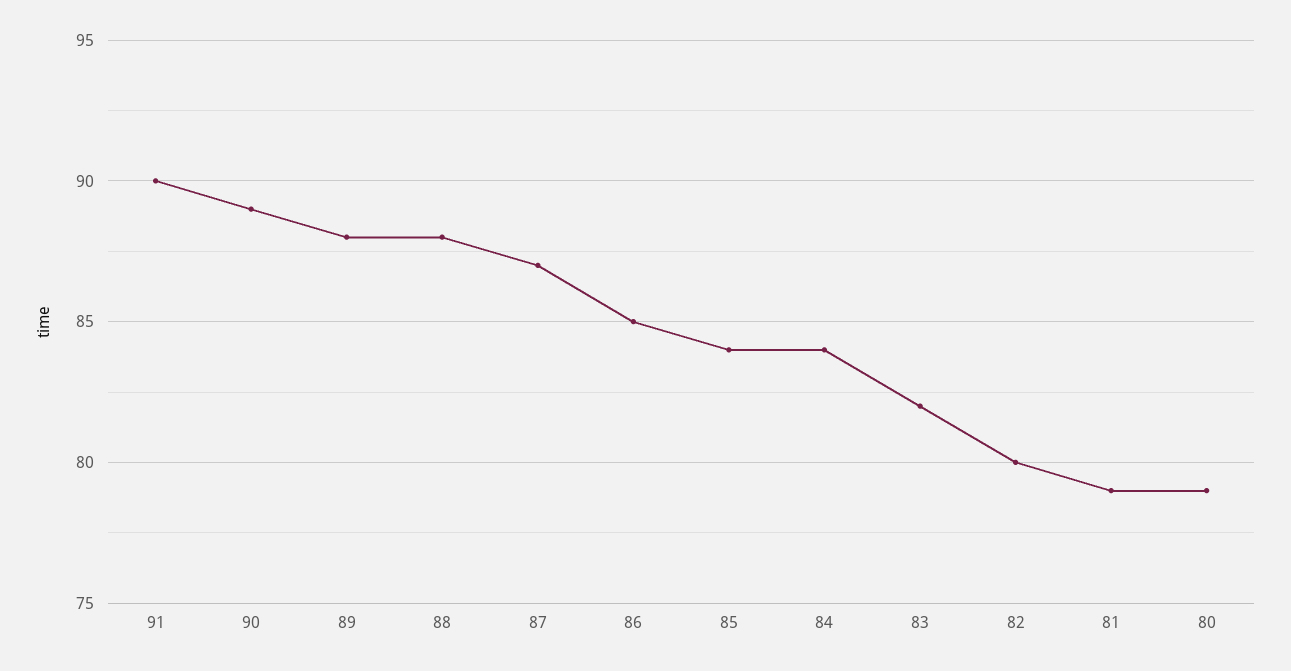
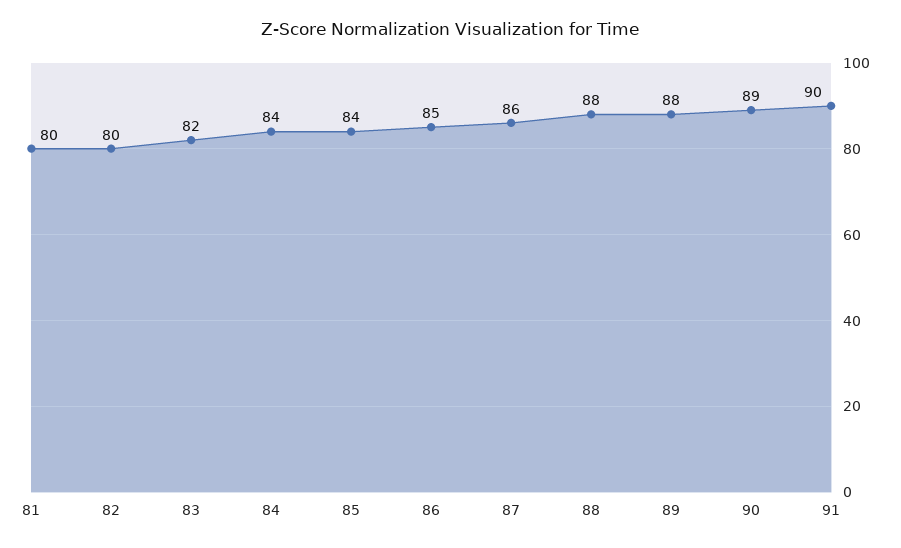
87: 87 -> 86
81: 79 -> 80
80: 79 -> none

